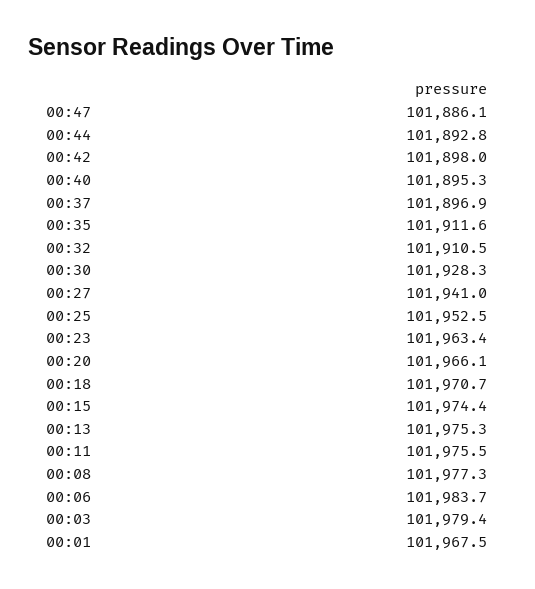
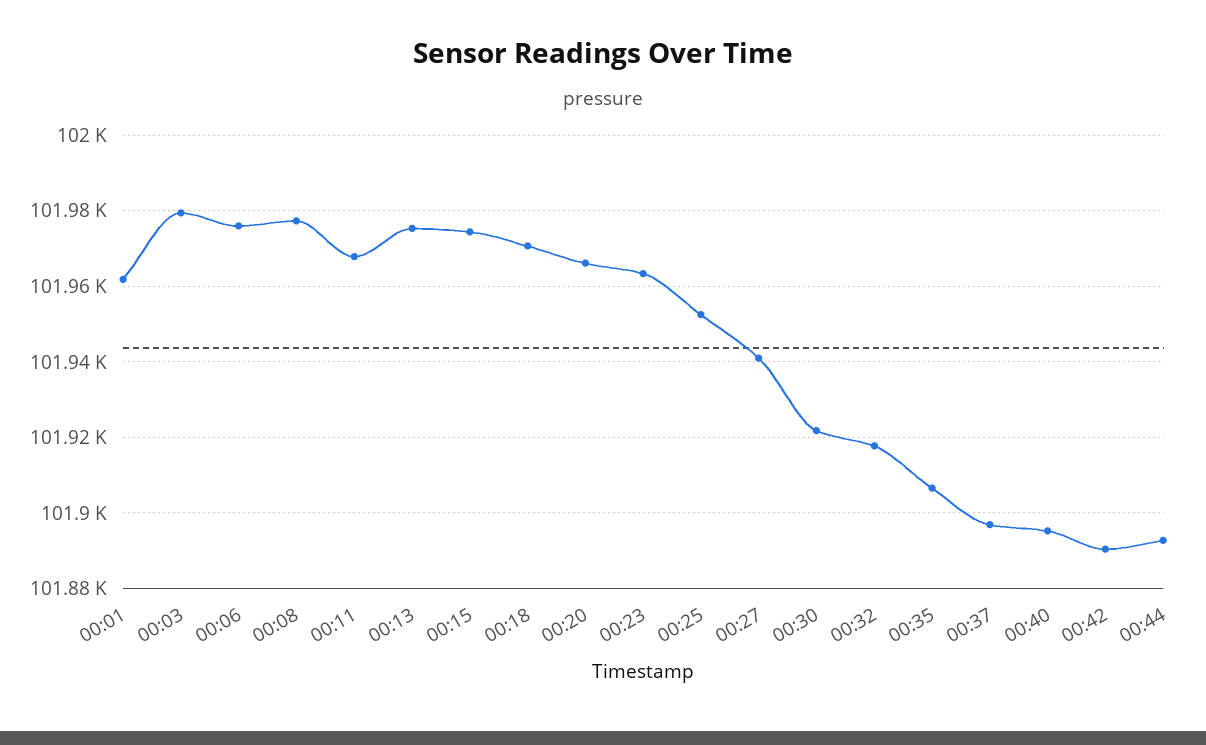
00:47: 101886.1 -> none
00:42: 101898 -> 101890
00:35: 101911.6 -> 101906
00:32: 101910.5 -> 101918
00:30: 101928.3 -> 101922
00:11: 101975.5 -> 101968
00:06: 101983.7 -> 101976
00:01: 101967.5 -> 101962

